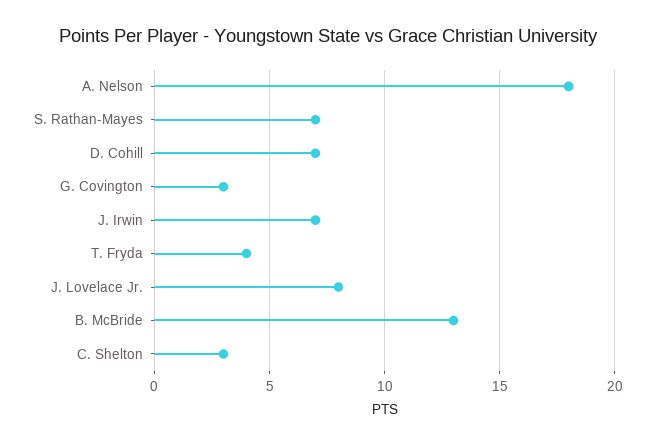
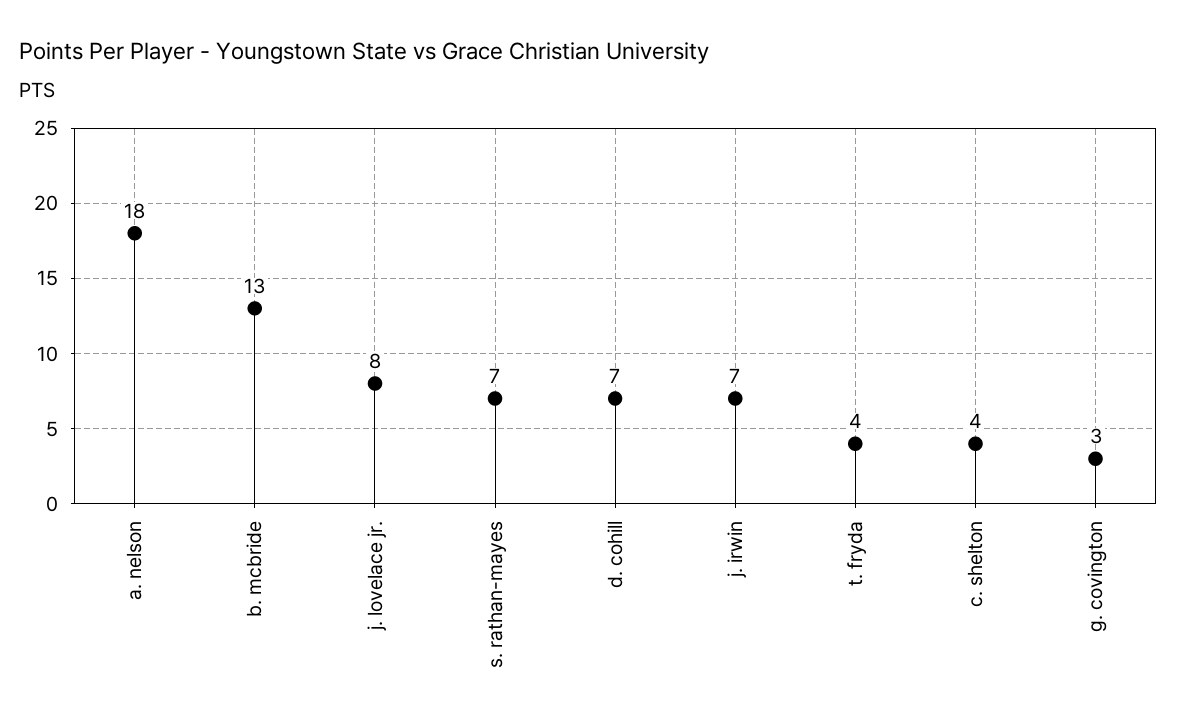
C. Shelton: 3 -> 4

